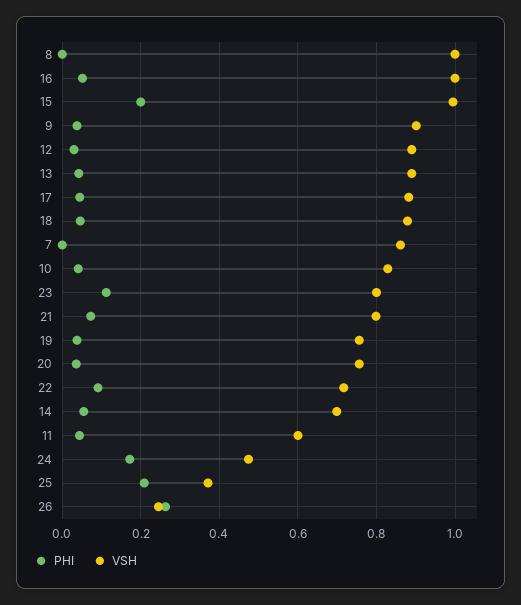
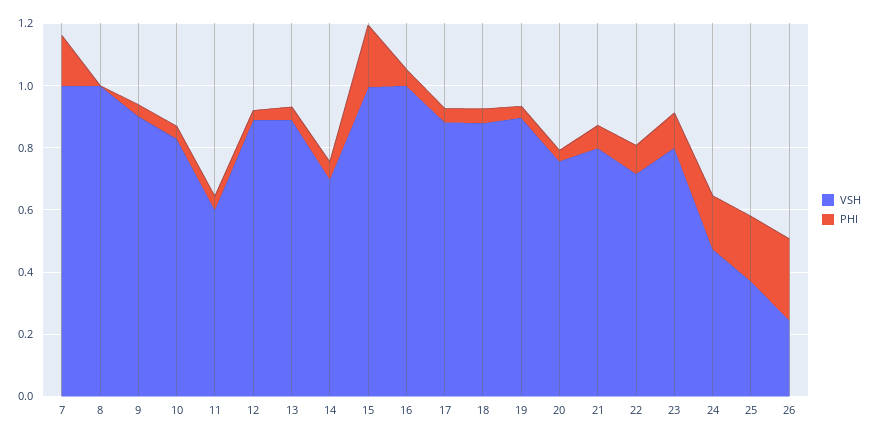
PHI, 7: 0 -> 0.15
VSH, 7: 0.86 -> 1
VSH, 19: 0.76 -> 0.9

